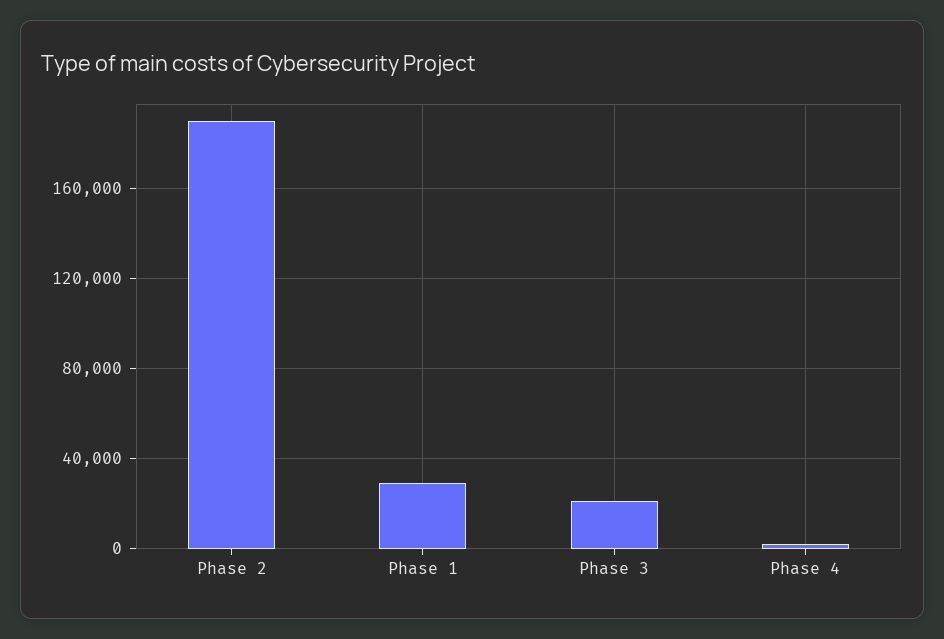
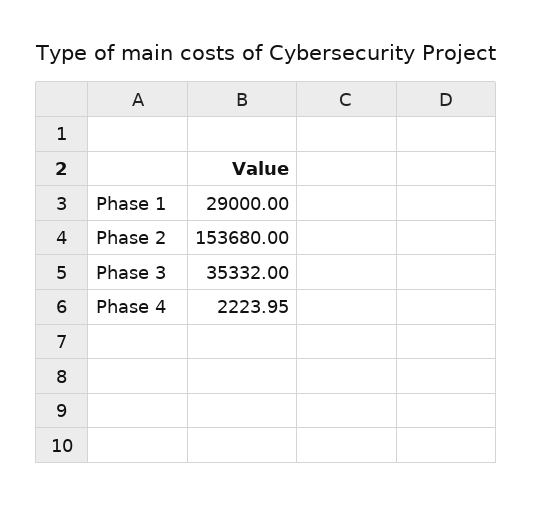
Phase 2: 190000 -> 153680
Phase 3: 20000 -> 35332

